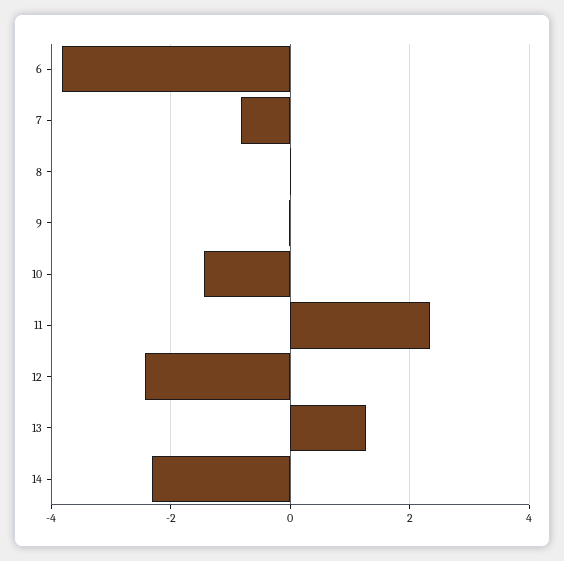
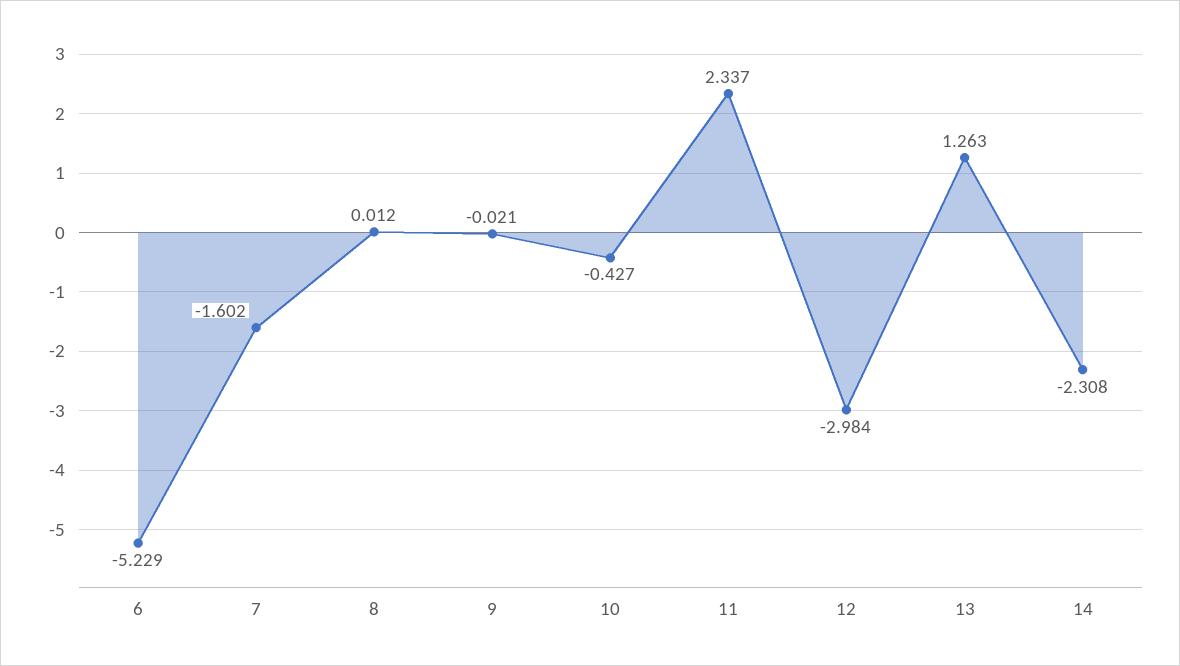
6: -3.8 -> -5.229
7: -0.8 -> -1.602
10: -1.4 -> -0.427
12: -2.4 -> -2.984

